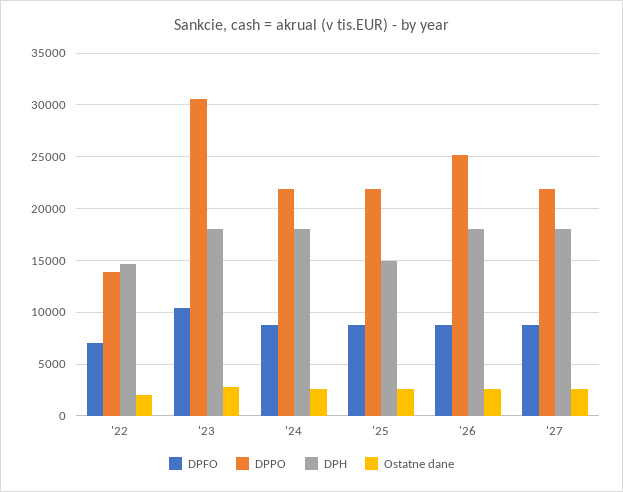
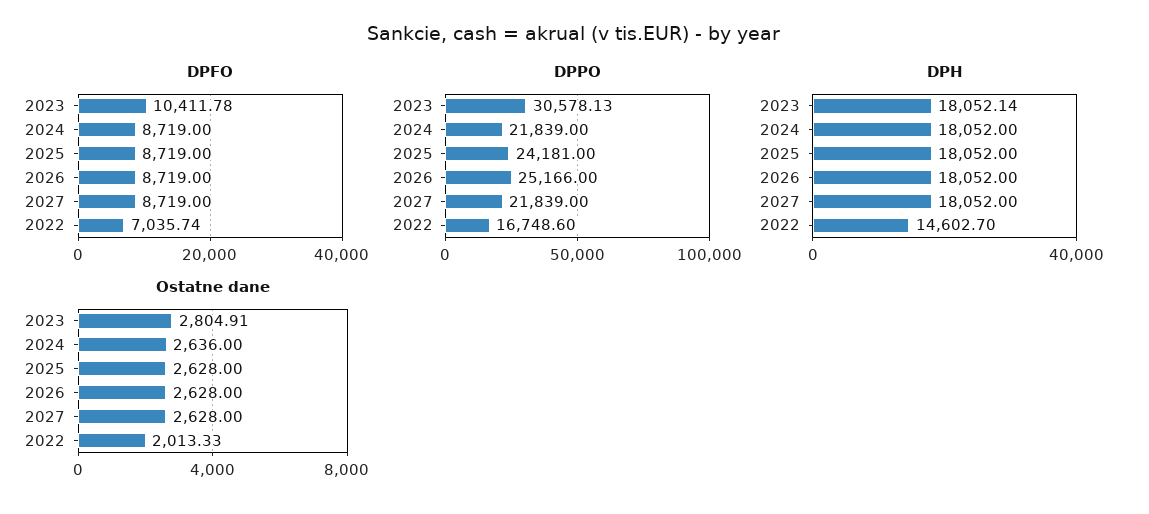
DPPO, '22: 14000 -> 16748.6
DPPO, '25: 22000 -> 24181
DPH, '25: 15000 -> 18052

